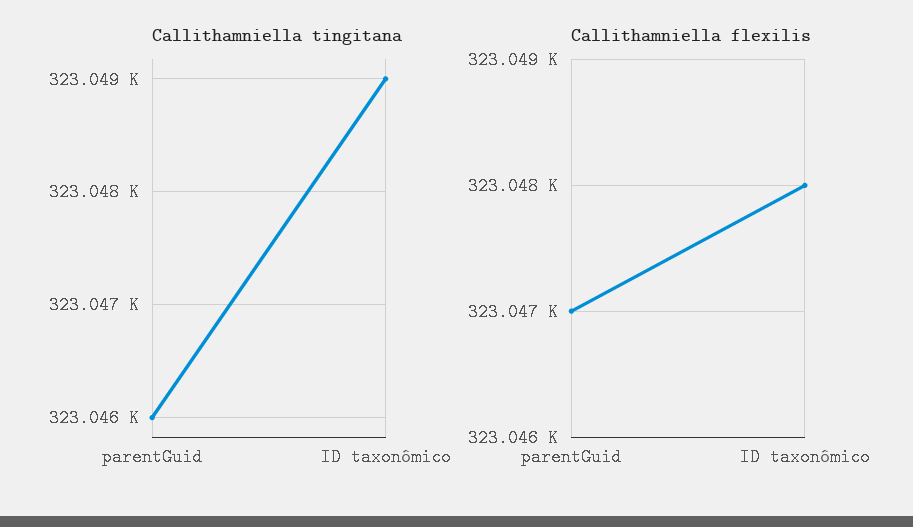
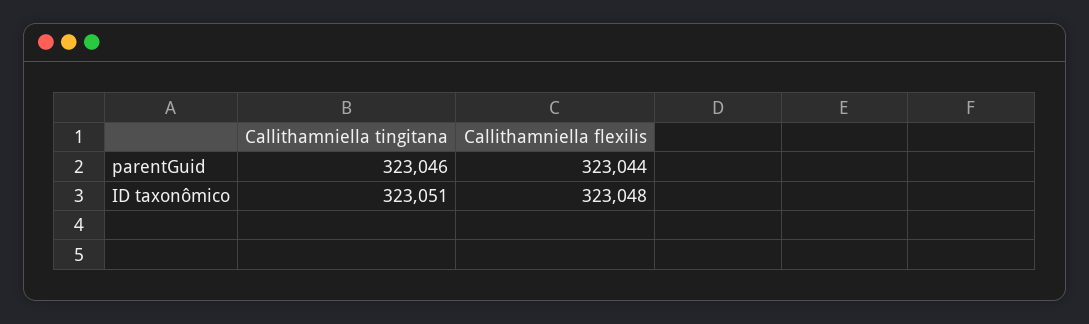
Callithamniella tingitana, ID taxonômico: 323049 -> 323051
Callithamniella flexilis, parentGuid: 323047 -> 323044

